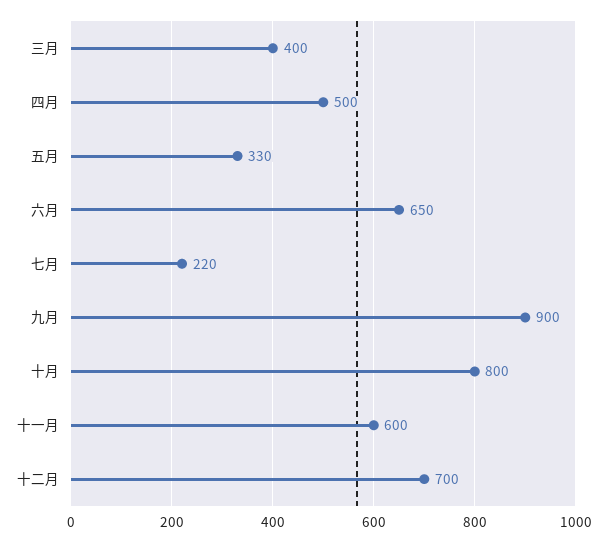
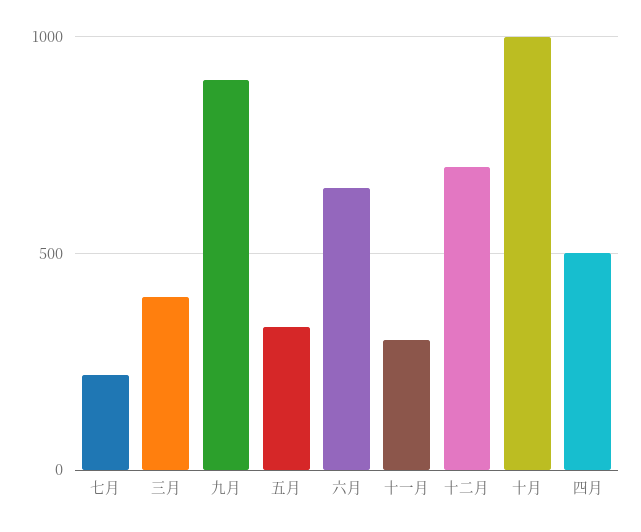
十月: 800 -> 1000
十一月: 600 -> 300

